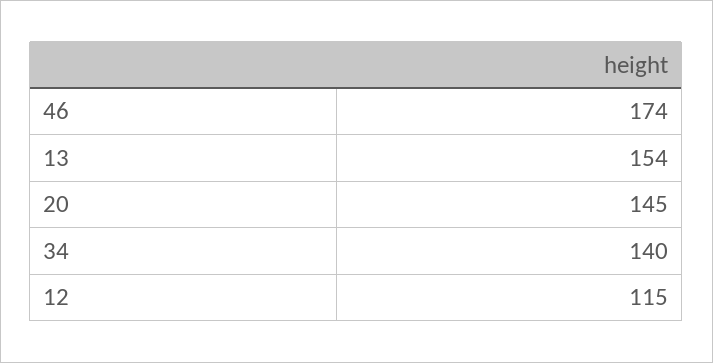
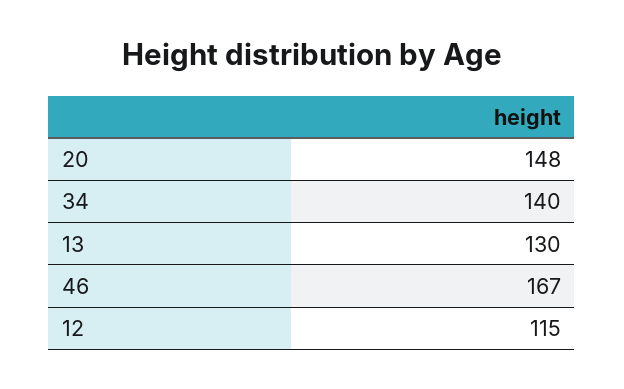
46: 174 -> 167
13: 154 -> 130
20: 145 -> 148

